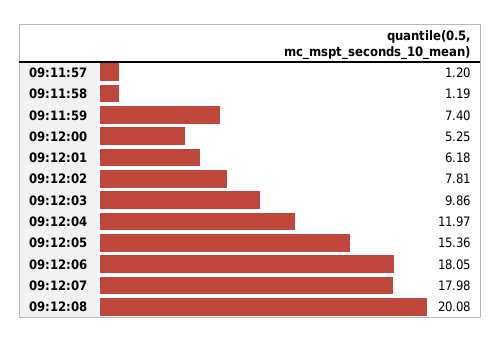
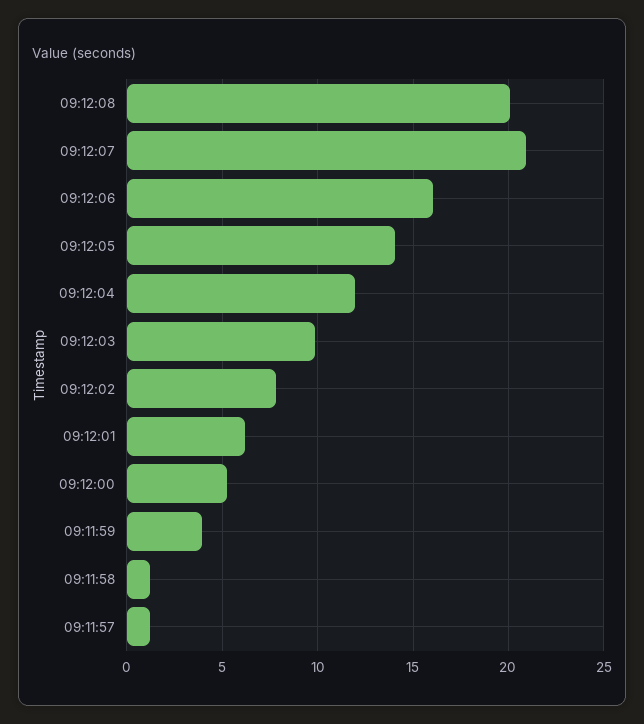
09:11:59: 7.4 -> 4
09:12:05: 15.36 -> 14
09:12:06: 18.05 -> 16
09:12:07: 17.98 -> 21

